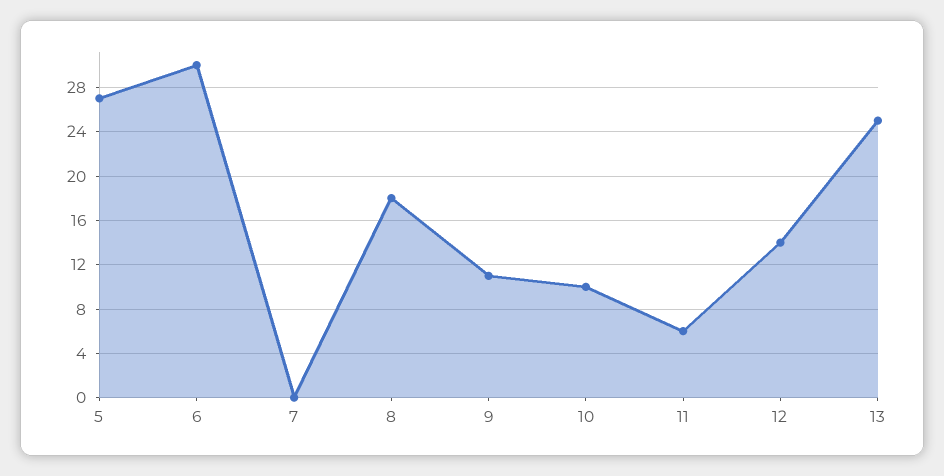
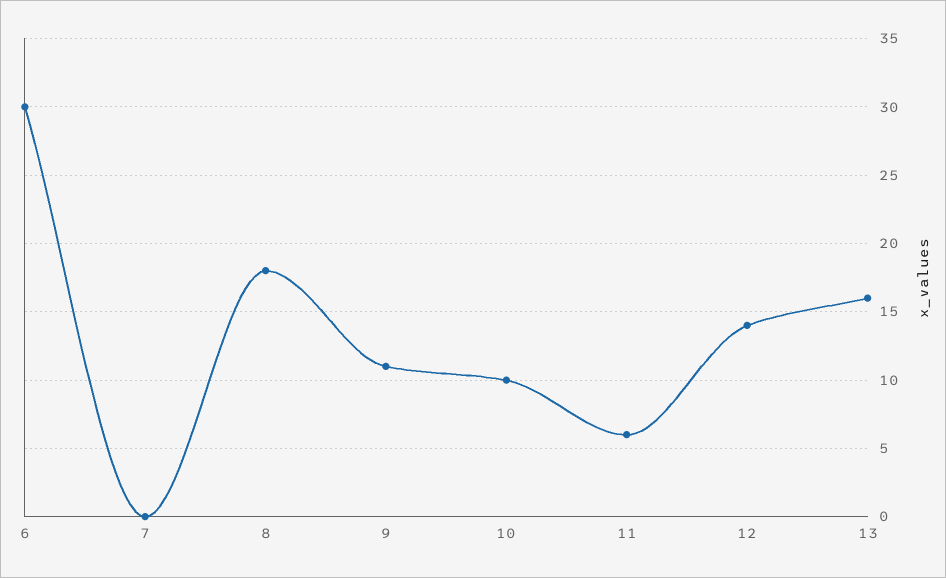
5: 27 -> none
13: 25 -> 16

